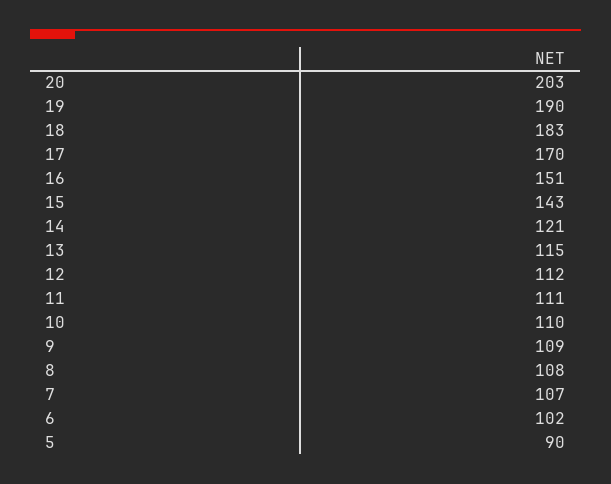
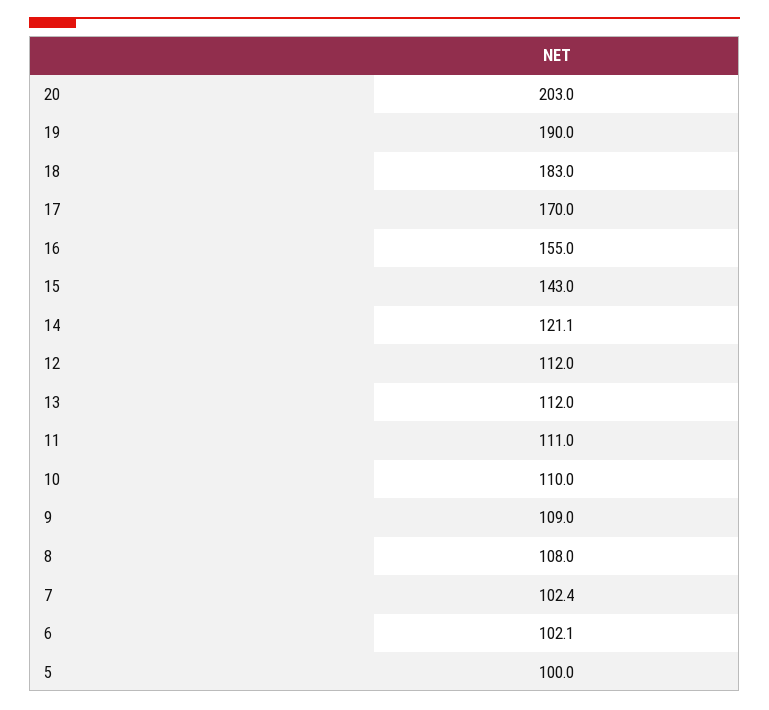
16: 151 -> 155
13: 115 -> 112
7: 107 -> 102.4
5: 90 -> 100

